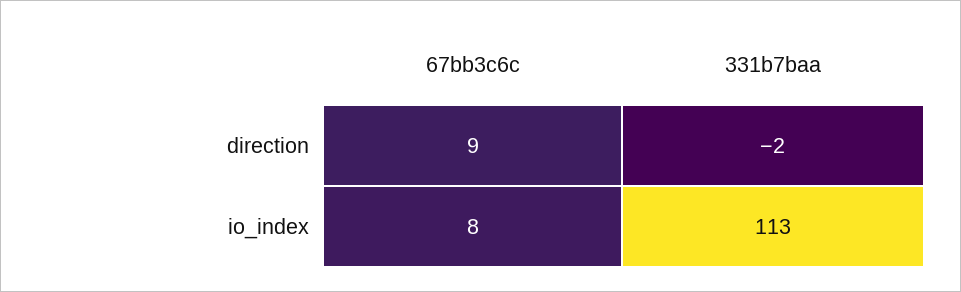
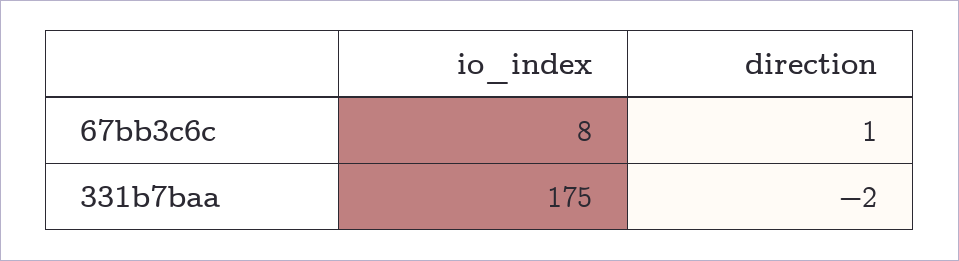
67bb3c6c, direction: 9 -> 1
331b7baa, io_index: 113 -> 175

